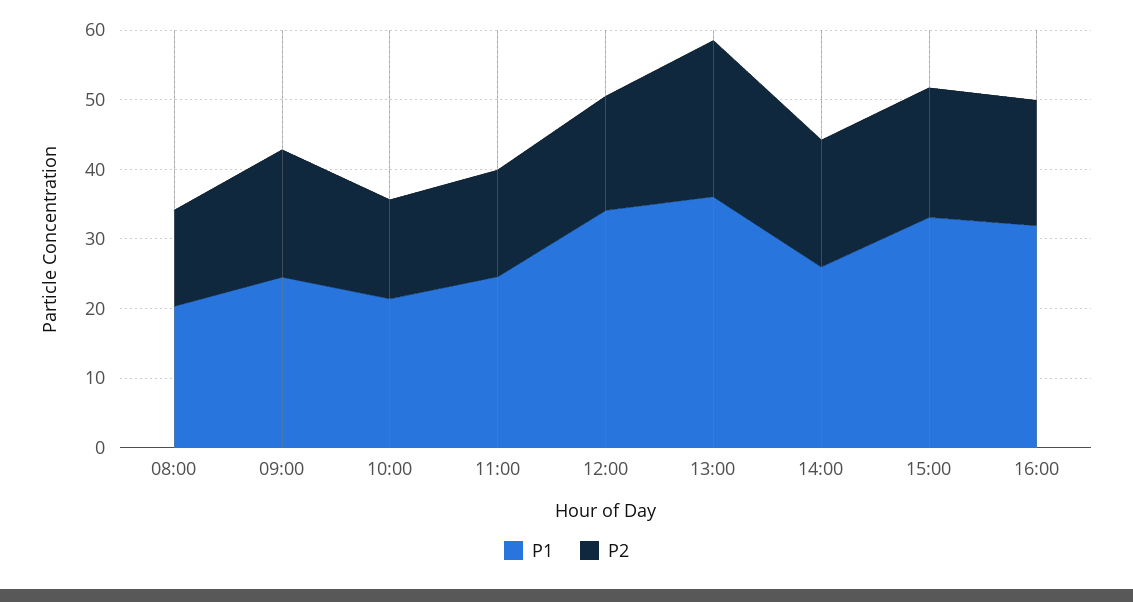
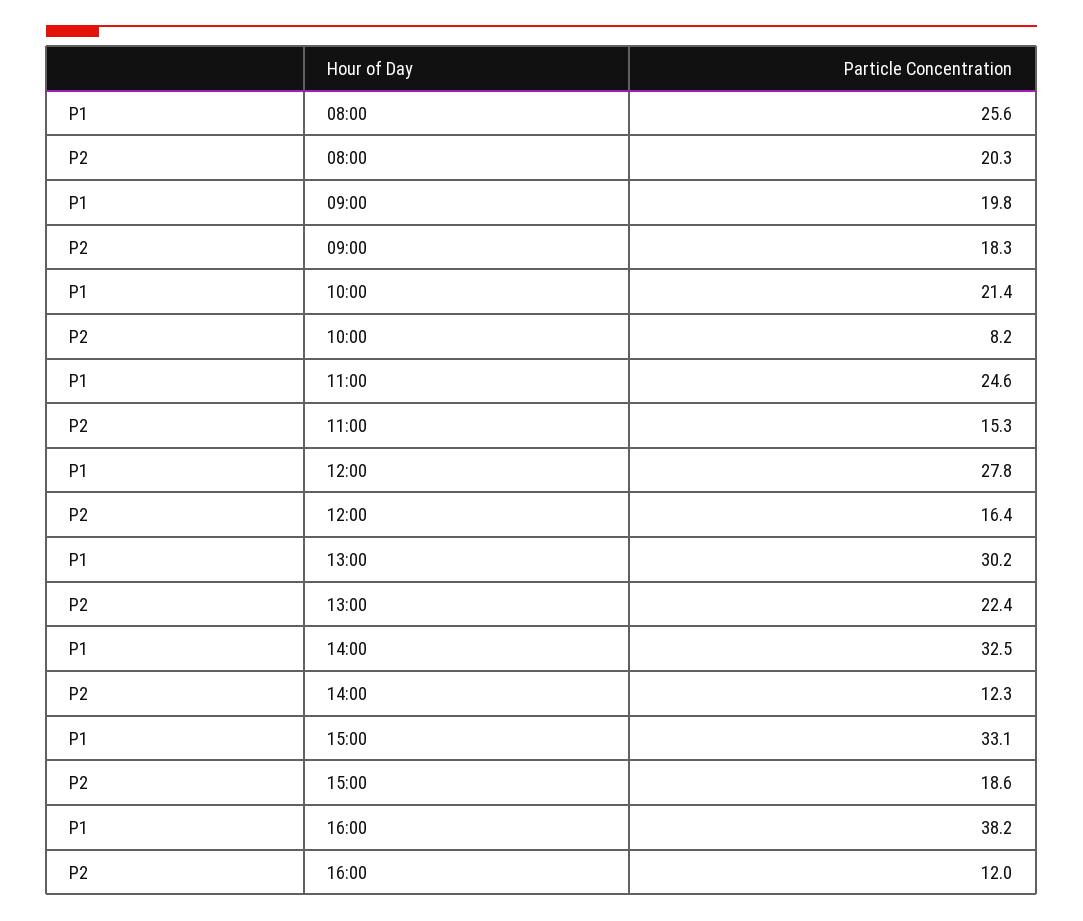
P1, 08:00: 20 -> 25.6
P2, 08:00: 14 -> 20.3
P1, 09:00: 24 -> 19.8
P2, 10:00: 14 -> 8.2
P1, 12:00: 34 -> 27.8
P1, 13:00: 36 -> 30.2
P1, 14:00: 26 -> 32.5
P2, 14:00: 18 -> 12.3
P1, 16:00: 32 -> 38.2
P2, 16:00: 18 -> 12

